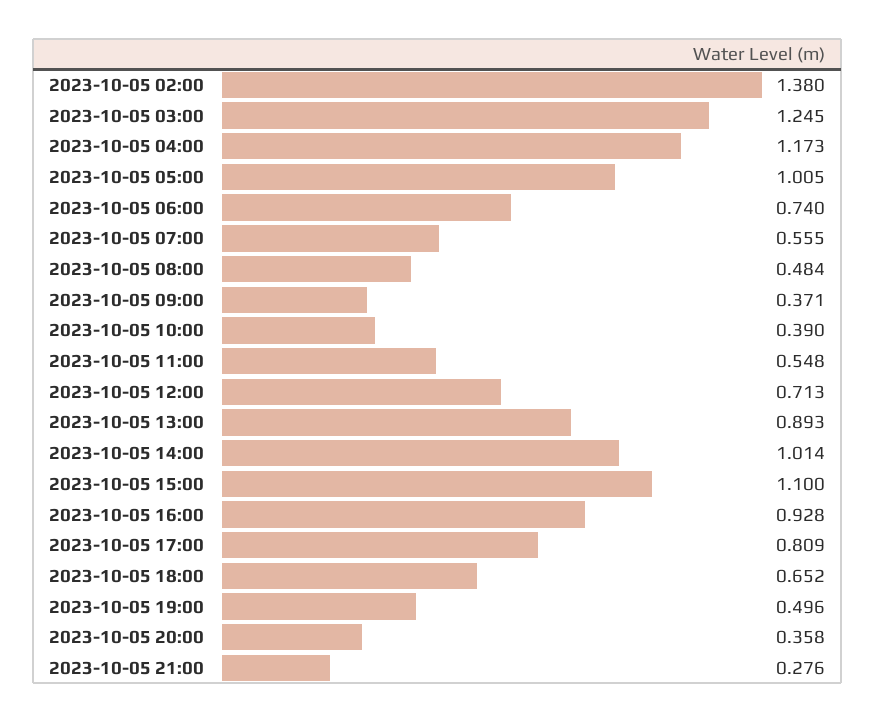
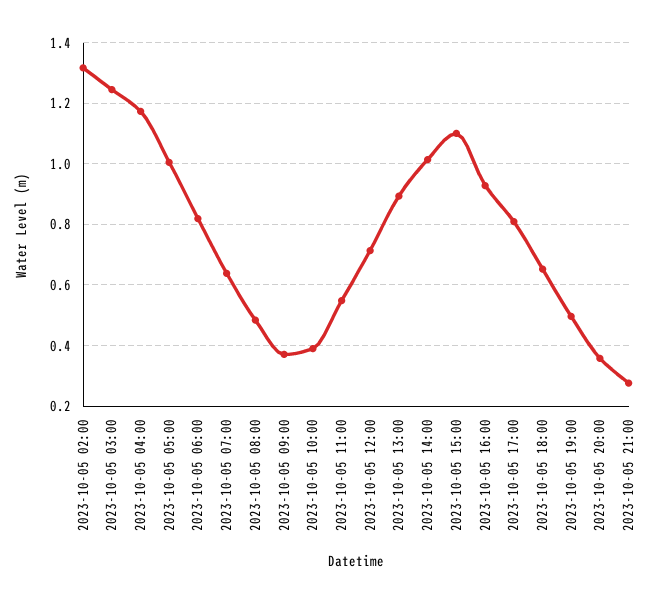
2023-10-05 02:00: 1.38 -> 1.32
2023-10-05 06:00: 0.74 -> 0.82
2023-10-05 07:00: 0.555 -> 0.64

